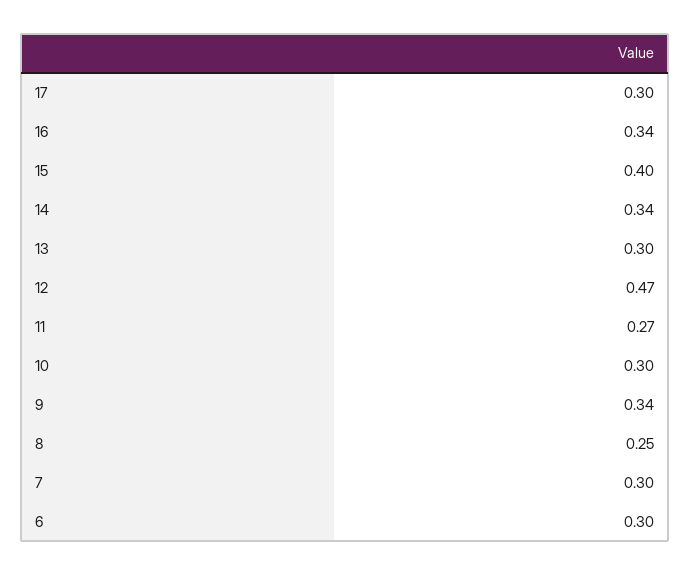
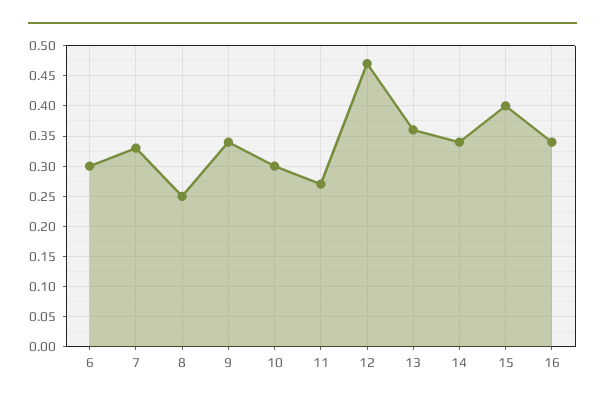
17: 0.3 -> none
13: 0.3 -> 0.36
7: 0.3 -> 0.33

